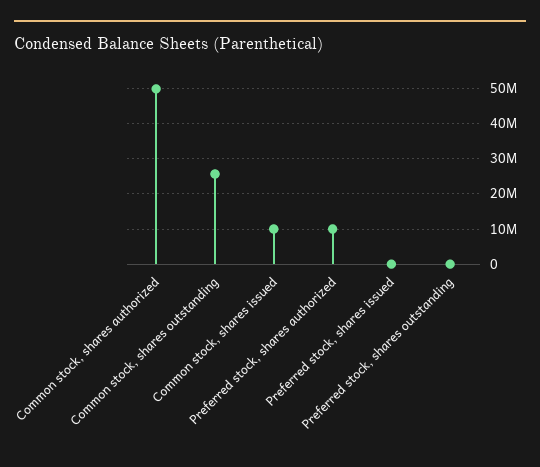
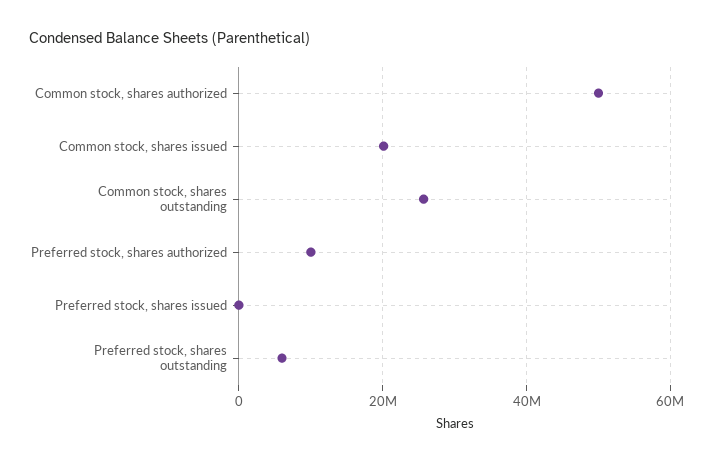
Common stock, shares issued: 10000000 -> 20000000
Preferred stock, shares outstanding: 0 -> 6000000

